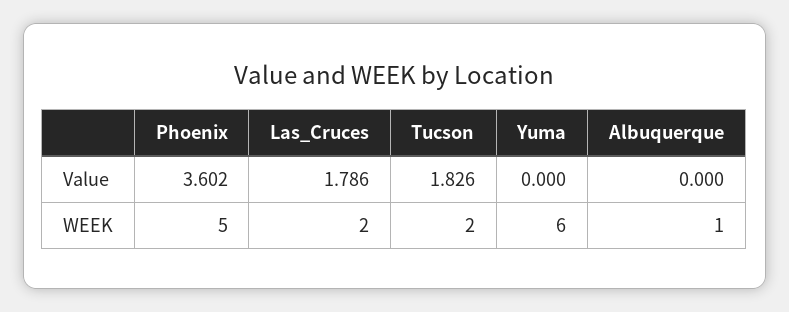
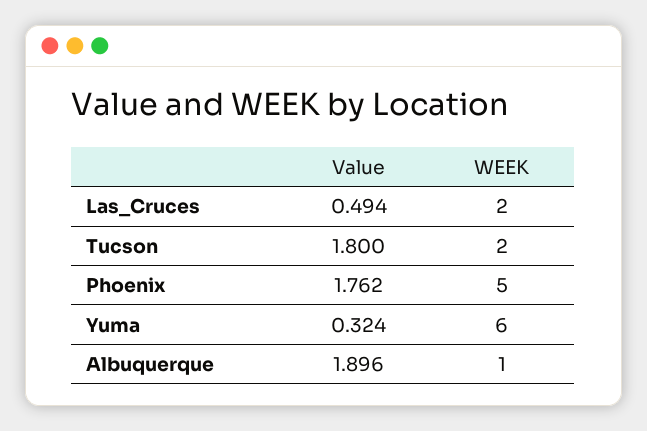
Phoenix, Value: 3.602 -> 1.762
Las_Cruces, Value: 1.786 -> 0.494
Tucson, Value: 1.826 -> 1.8
Yuma, Value: 0 -> 0.324
Albuquerque, Value: 0 -> 1.896

